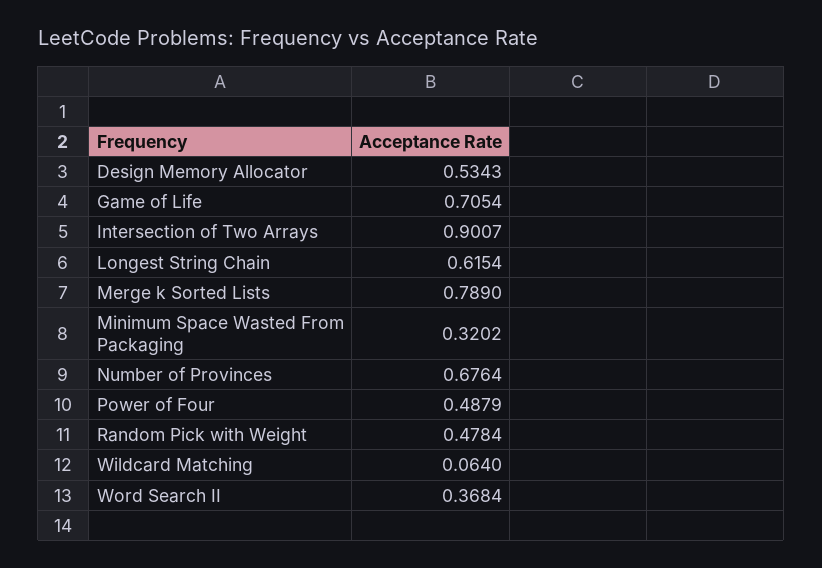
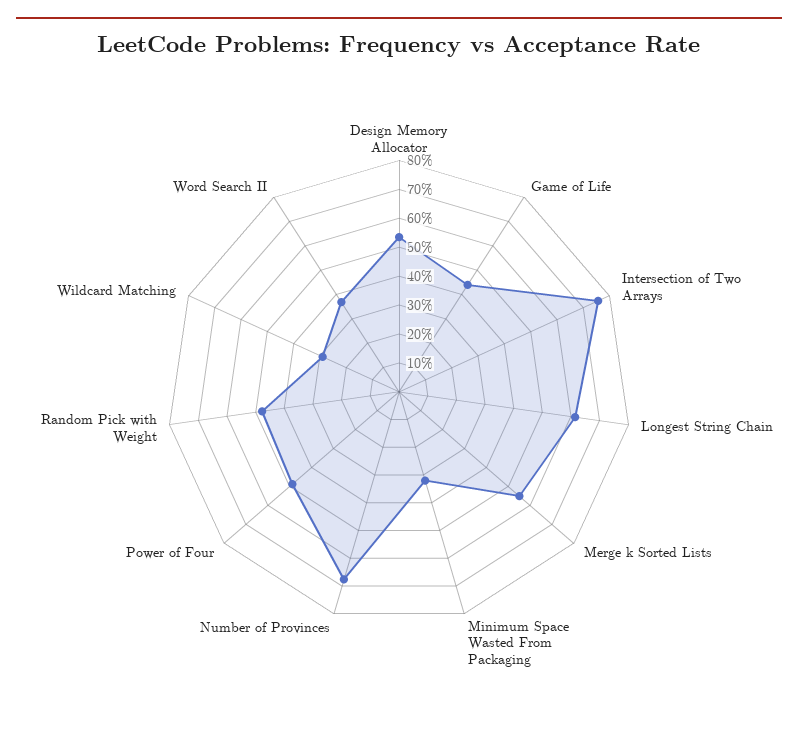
Game of Life: 0.7054 -> 0.45
Intersection of Two Arrays: 0.9007 -> 0.75
Merge k Sorted Lists: 0.789 -> 0.55
Wildcard Matching: 0.064 -> 0.3

